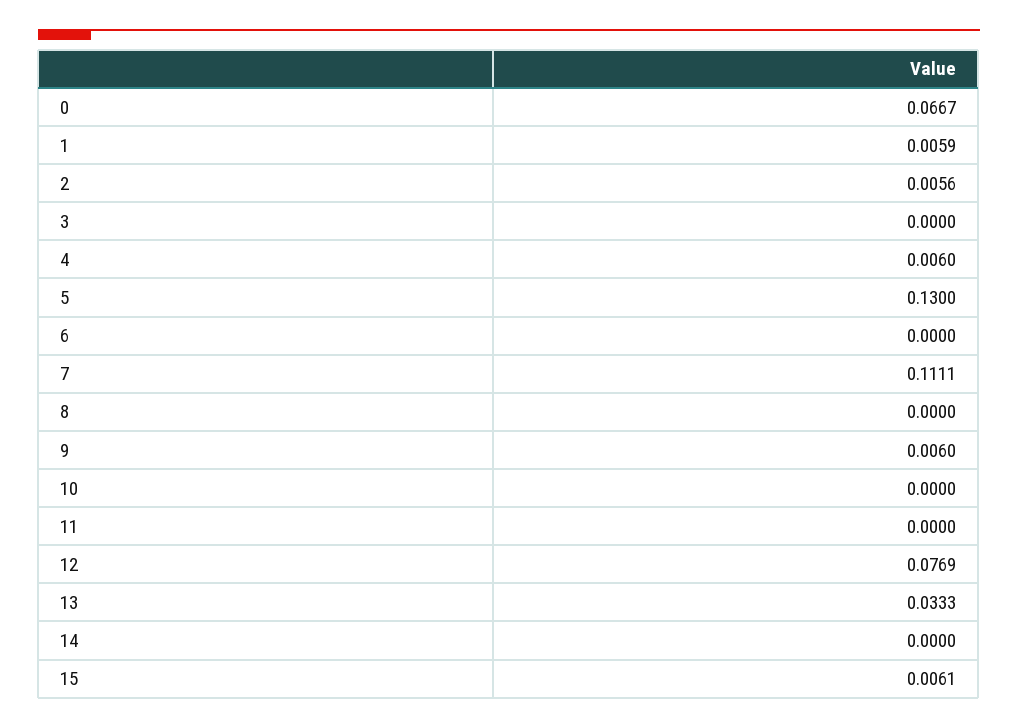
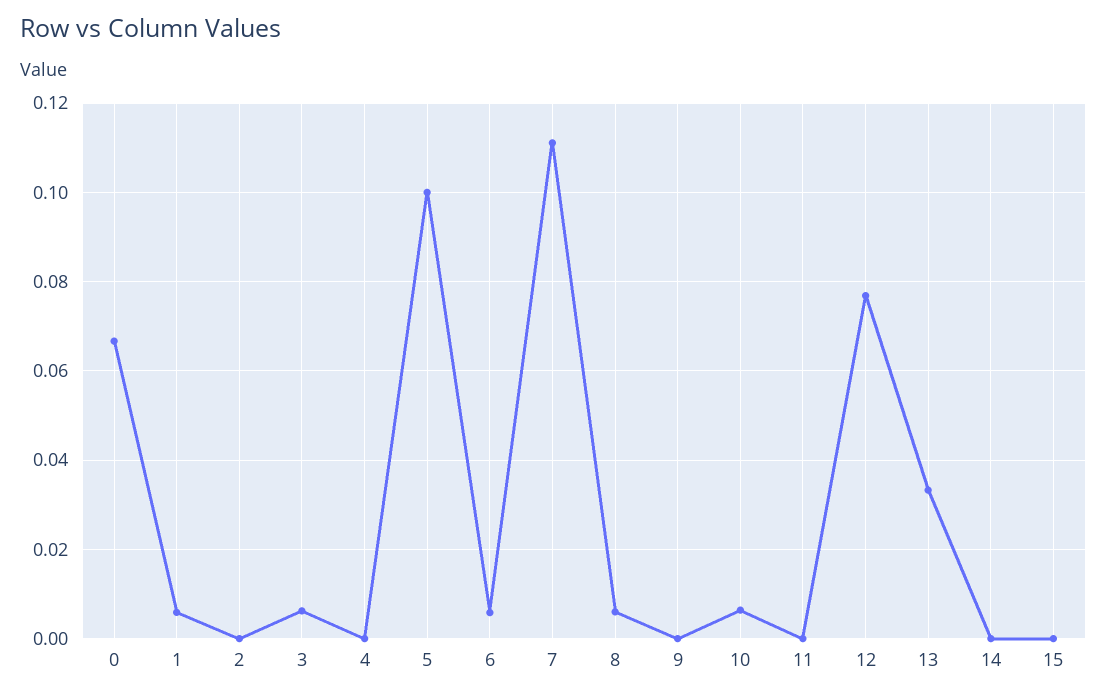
2: 0.0056 -> 0
3: 0 -> 0.006
4: 0.006 -> 0
5: 0.13 -> 0.1
6: 0 -> 0.006
8: 0 -> 0.006
9: 0.006 -> 0
10: 0 -> 0.006
15: 0.0061 -> 0

